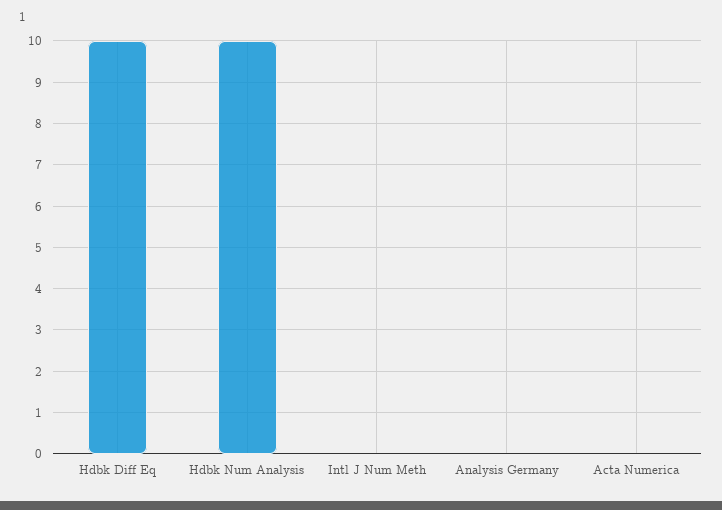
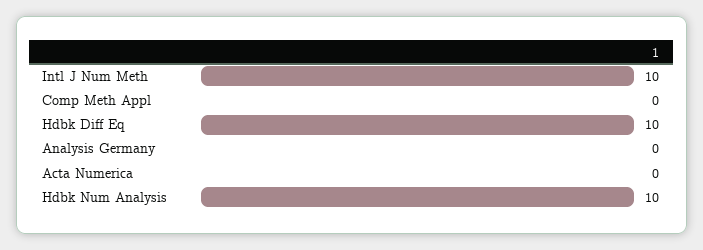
Intl J Num Meth: 0 -> 10
Comp Meth Appl: none -> 0

